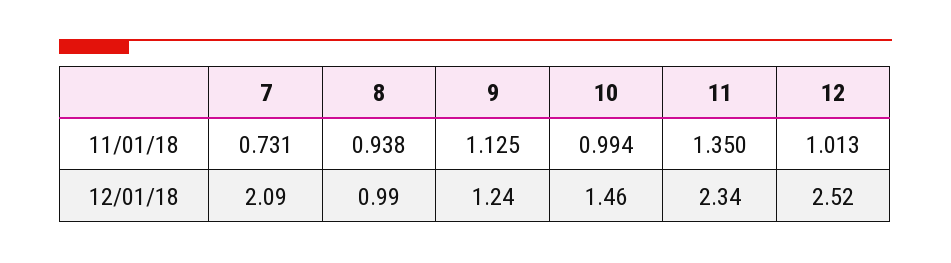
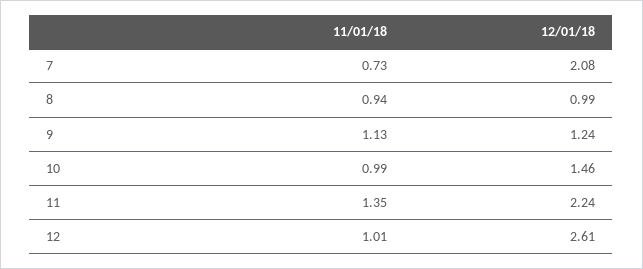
7, 12/01/18: 2.09 -> 2.08
11, 12/01/18: 2.34 -> 2.24
12, 12/01/18: 2.52 -> 2.61

